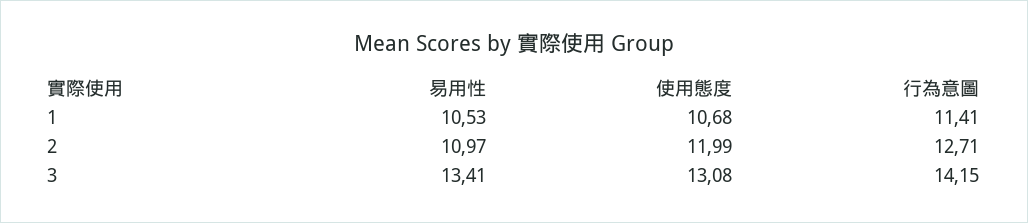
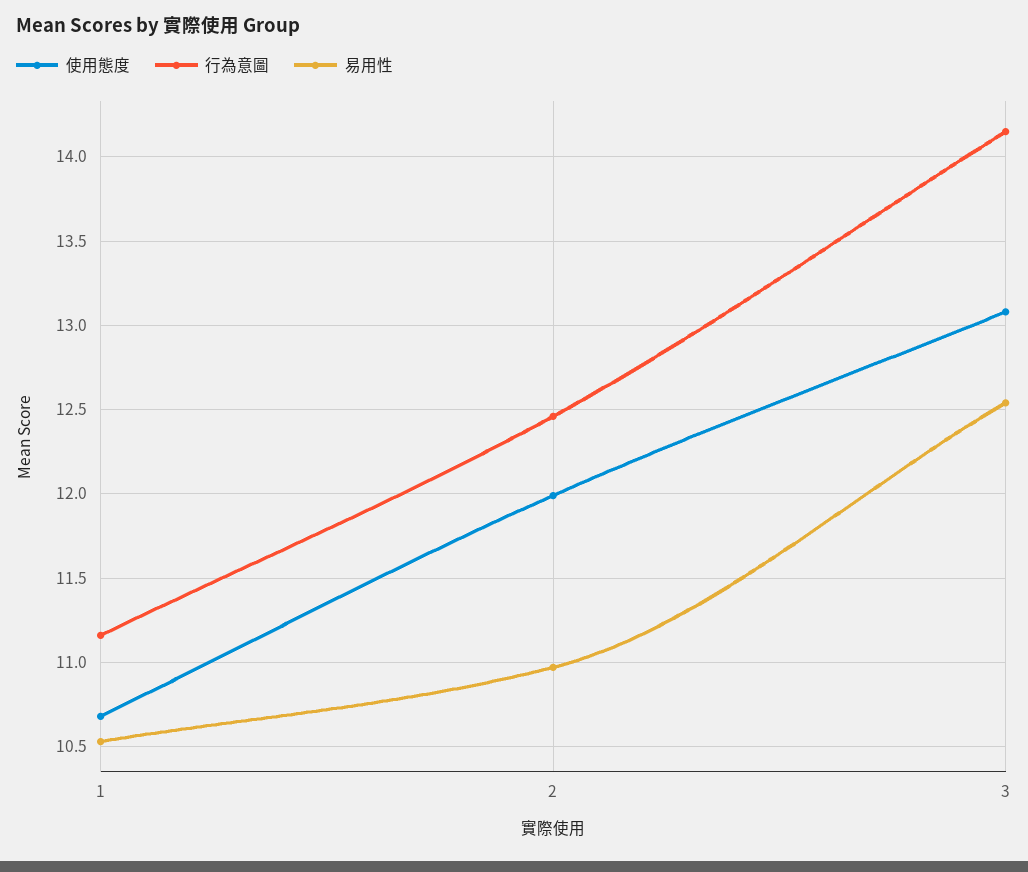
行為意圖, 1: 11.41 -> 11.15
行為意圖, 2: 12.71 -> 12.45
易用性, 3: 13.41 -> 12.55

